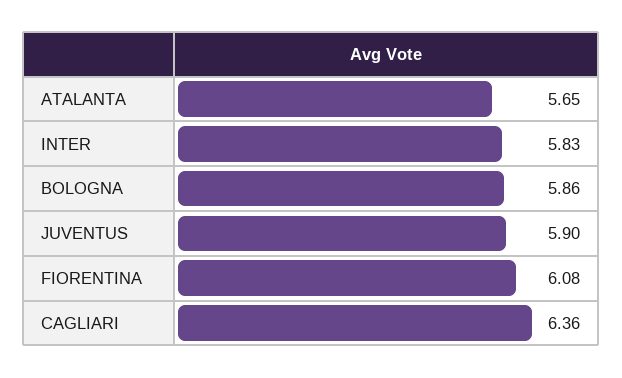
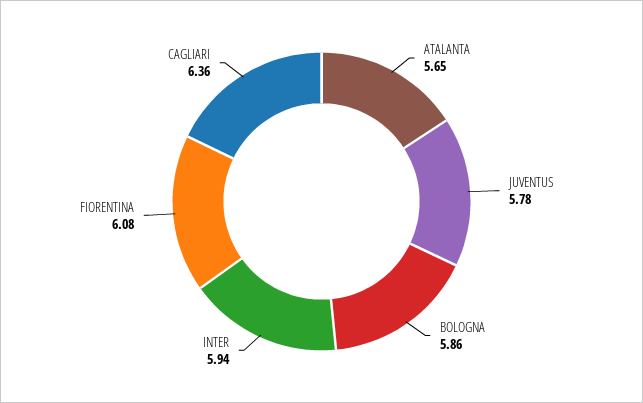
INTER: 5.83 -> 5.94
JUVENTUS: 5.9 -> 5.78

